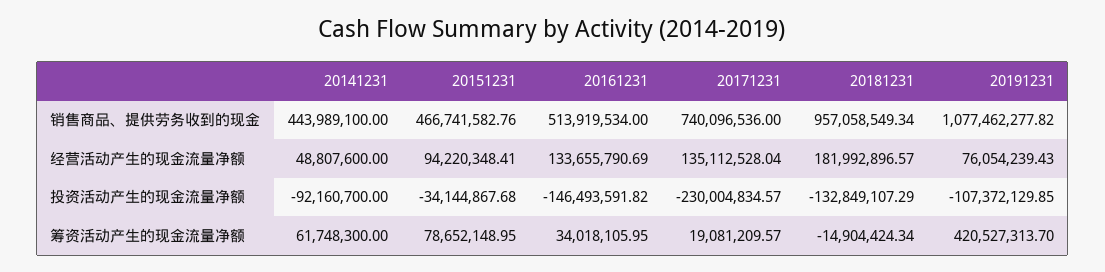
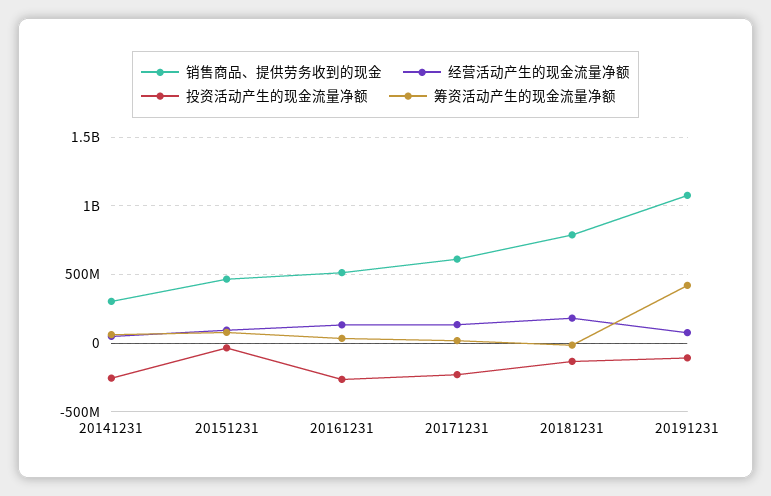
销售商品、提供劳务收到的现金, 20141231: 443989100 -> 300000000
销售商品、提供劳务收到的现金, 20171231: 740096536 -> 600000000
销售商品、提供劳务收到的现金, 20181231: 957058549.34 -> 800000000
投资活动产生的现金流量净额, 20141231: -92160700 -> -250000000
投资活动产生的现金流量净额, 20161231: -146493591.82 -> -250000000

